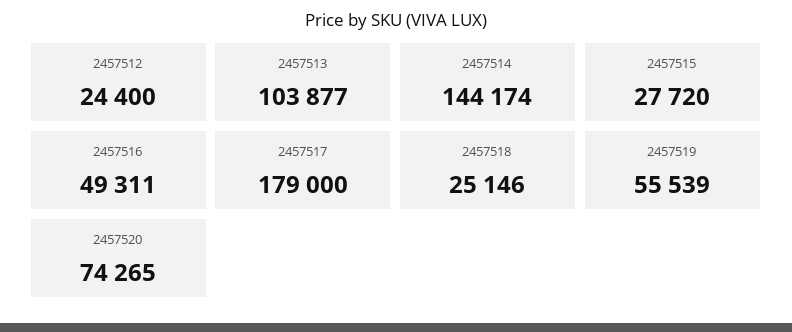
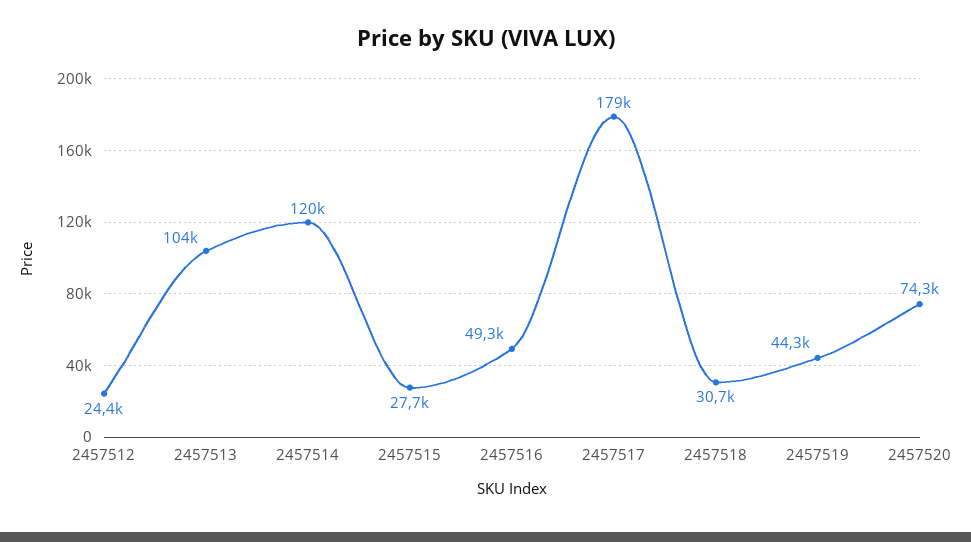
2457514: 144174 -> 120000
2457518: 25146 -> 30700
2457519: 55539 -> 44300

